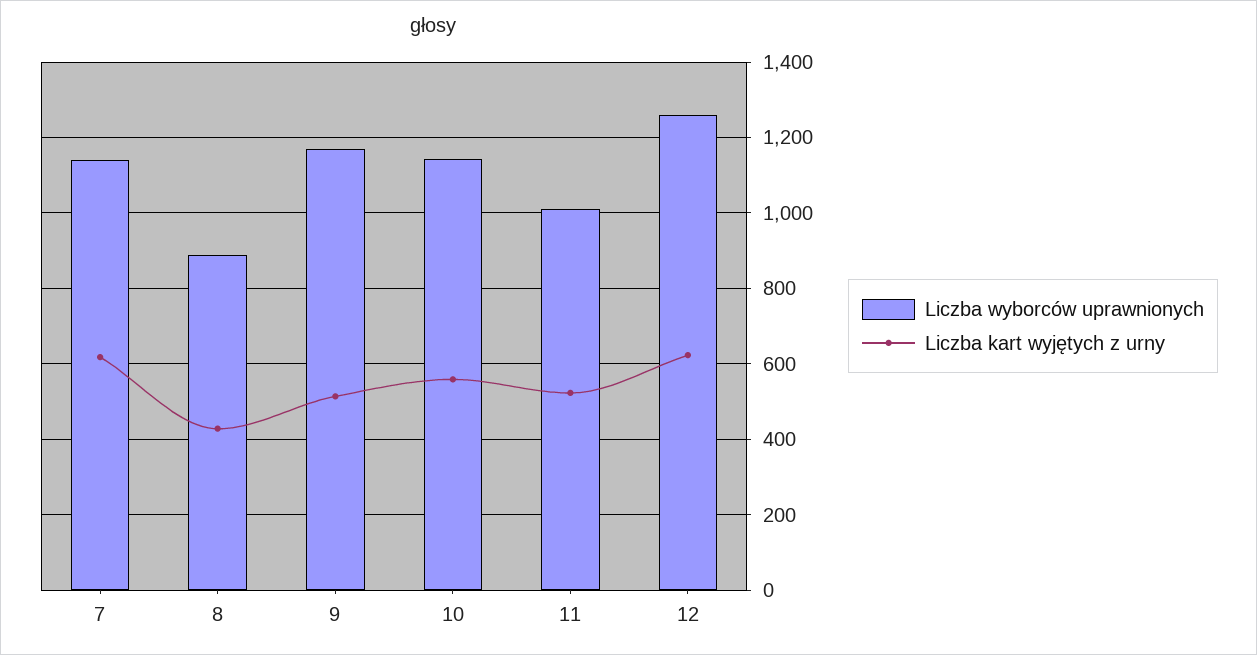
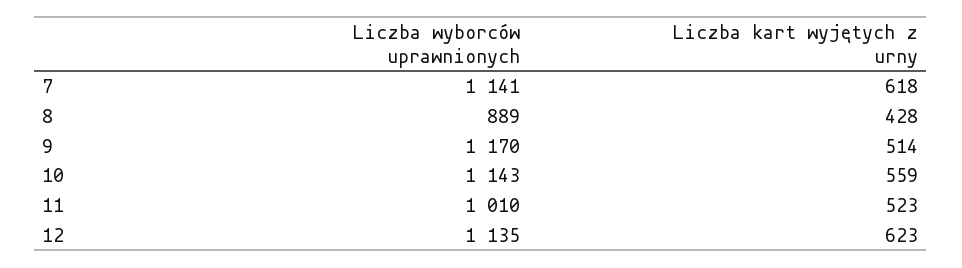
Liczba wyborców uprawnionych, 12: 1260 -> 1135

